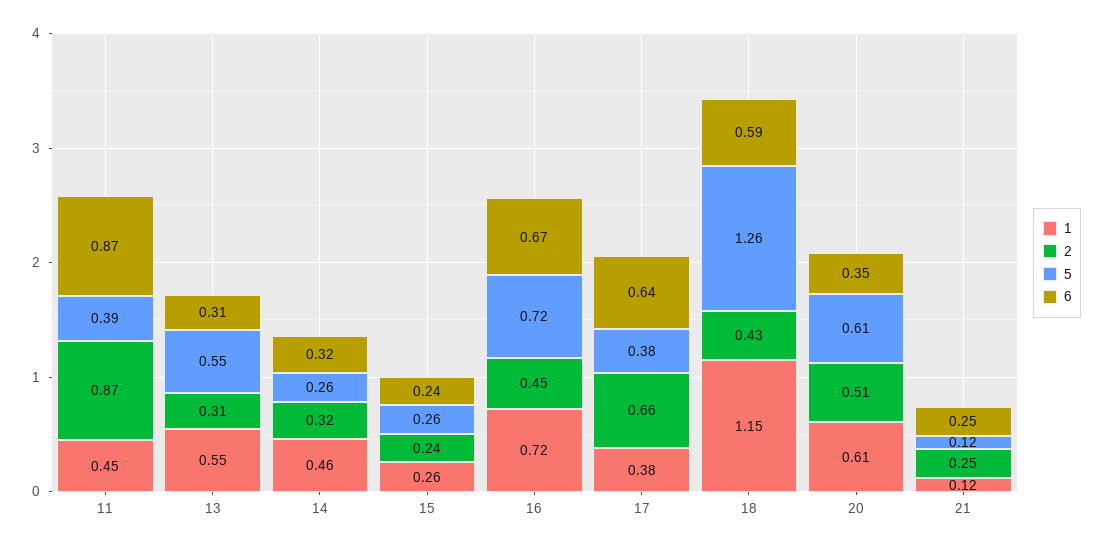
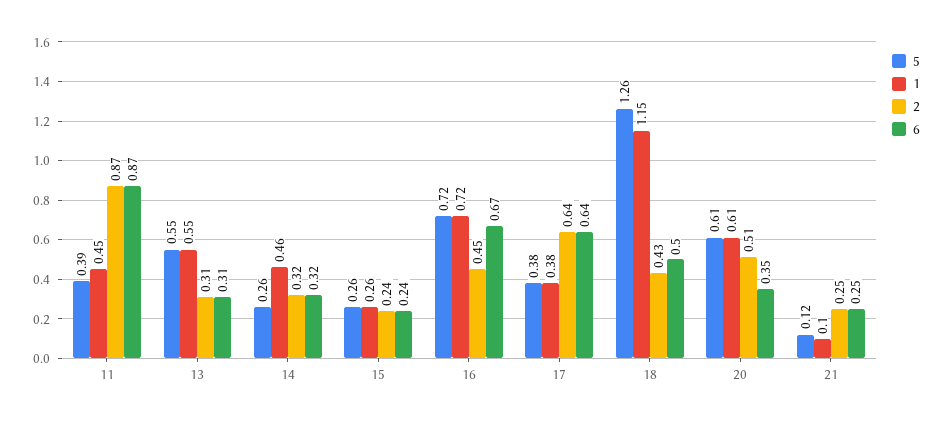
2, 17: 0.66 -> 0.64
6, 18: 0.59 -> 0.5
1, 21: 0.12 -> 0.1

